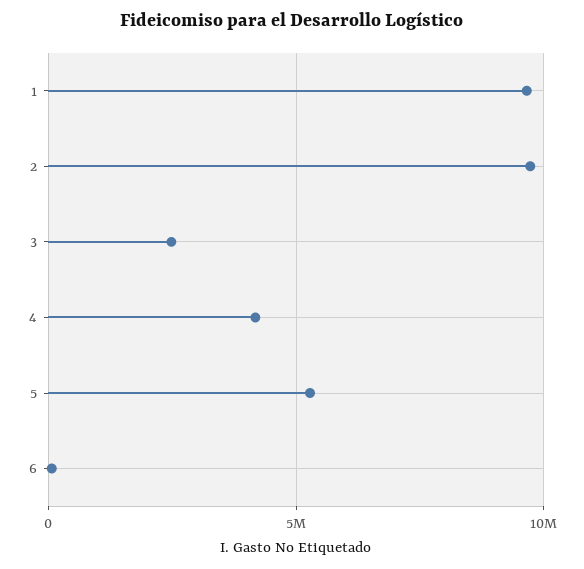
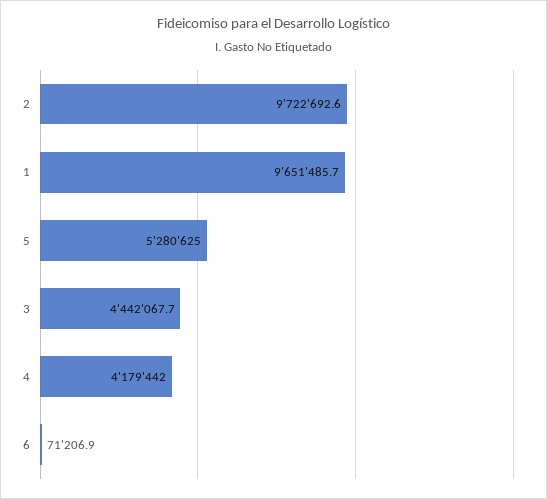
3: 2500000 -> 4442067.7

